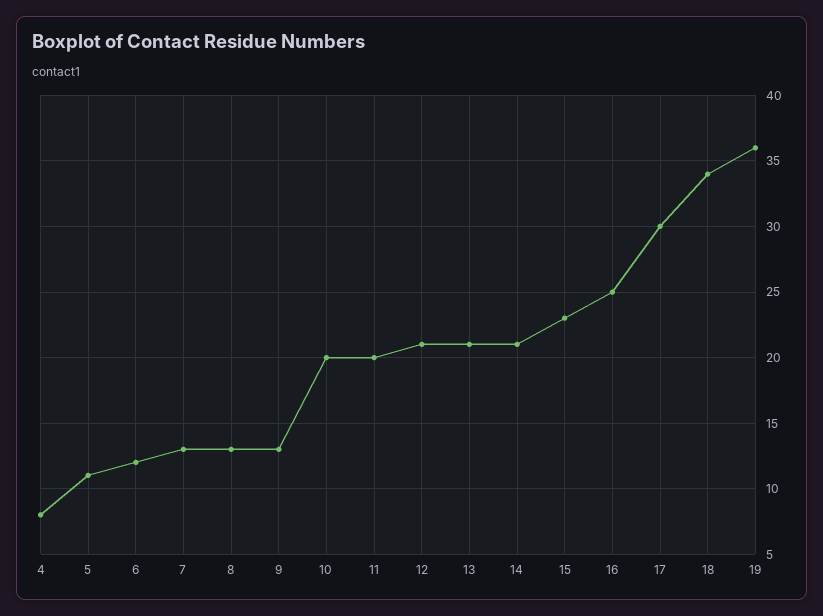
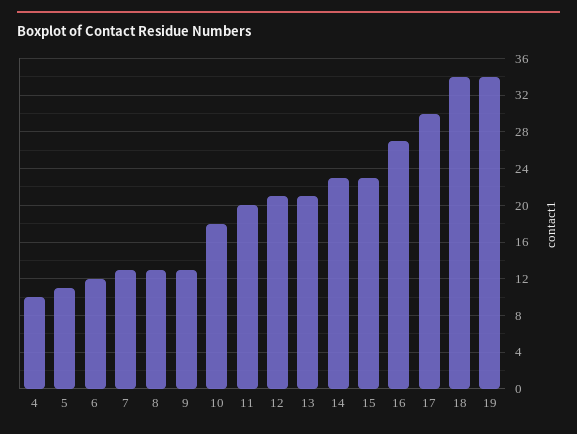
4: 8 -> 10
10: 20 -> 18
14: 21 -> 23
16: 25 -> 27
19: 36 -> 34

